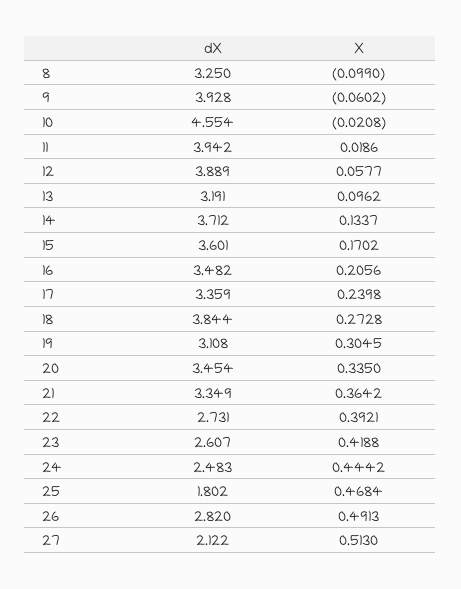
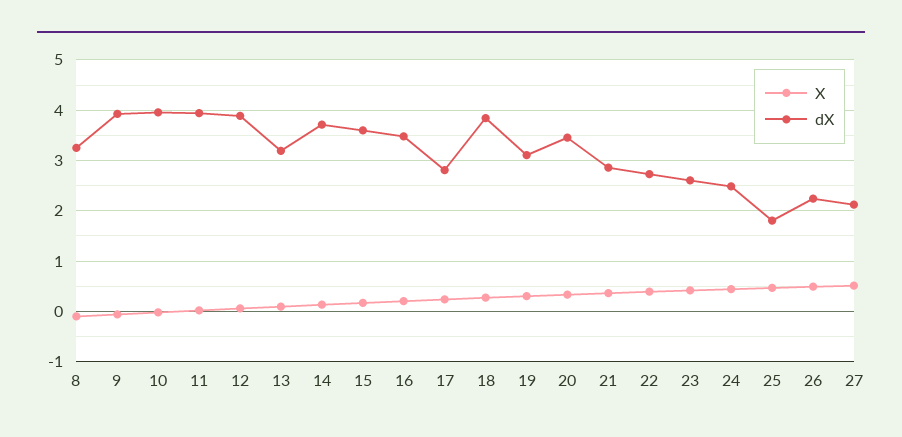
dX, 10: 4.554 -> 4
dX, 17: 3.359 -> 2.8
dX, 21: 3.349 -> 2.8
dX, 26: 2.82 -> 2.2

